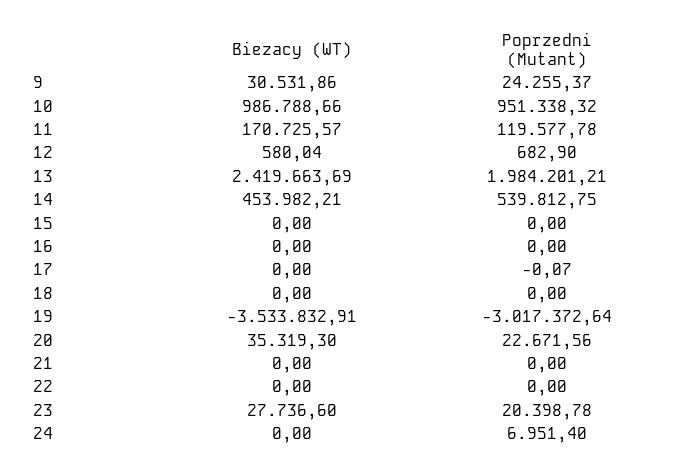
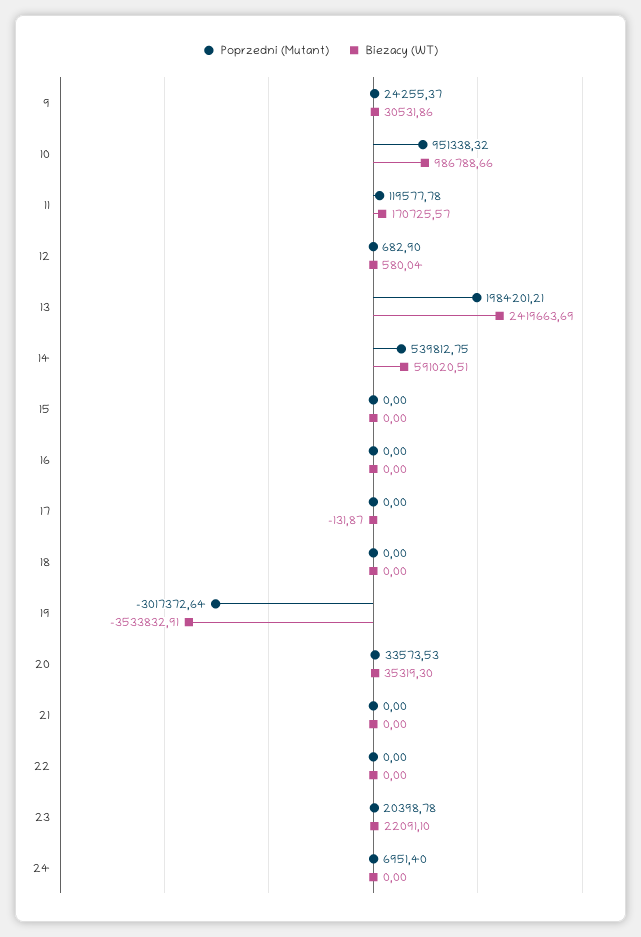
Biezacy (WT), 14: 453982.21 -> 591020.51
Biezacy (WT), 17: 0 -> -131.87
Poprzedni (Mutant), 17: -0.07 -> 0
Poprzedni (Mutant), 20: 22671.56 -> 33573.53
Biezacy (WT), 23: 27736.6 -> 22091.1

